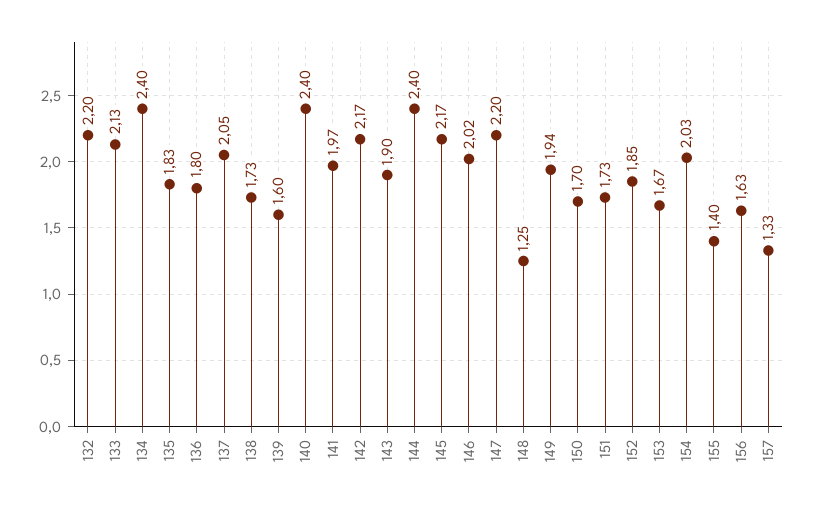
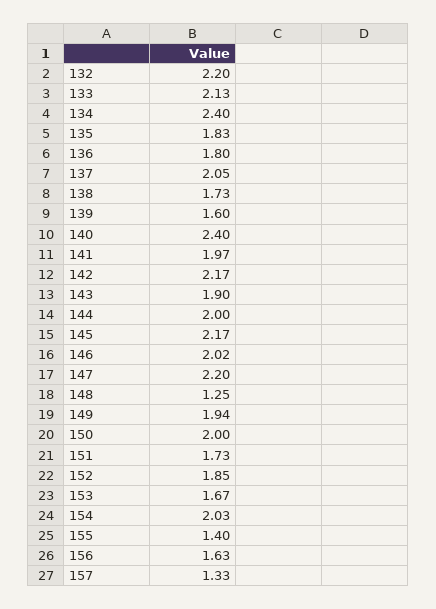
144: 2.4 -> 2
150: 1.7 -> 2

